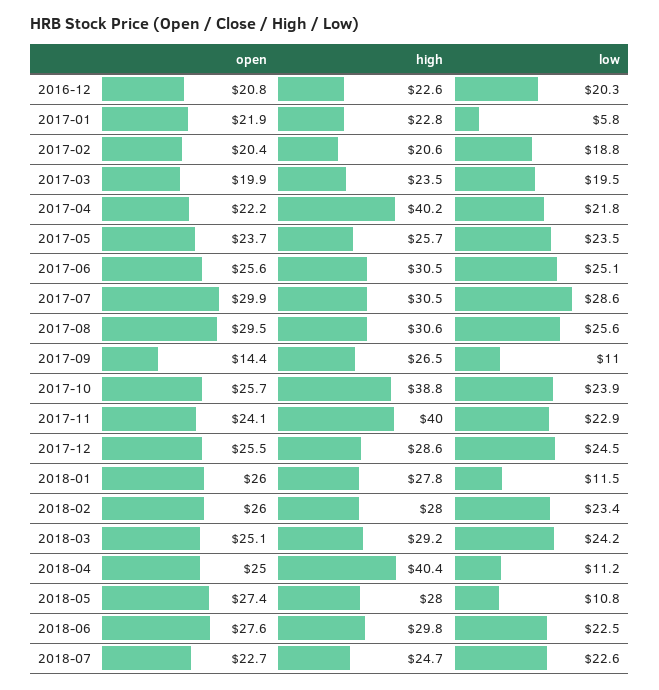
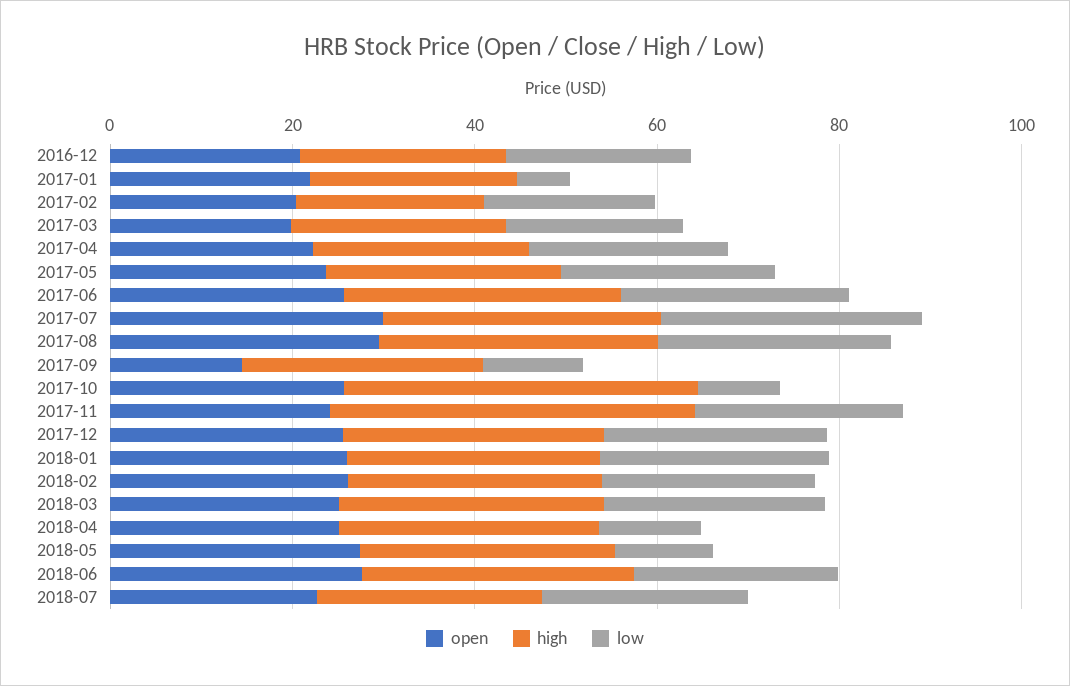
high, 2017-04: 40.2 -> 25
low, 2017-10: 23.9 -> 10
low, 2018-01: 11.5 -> 25
high, 2018-04: 40.4 -> 30

